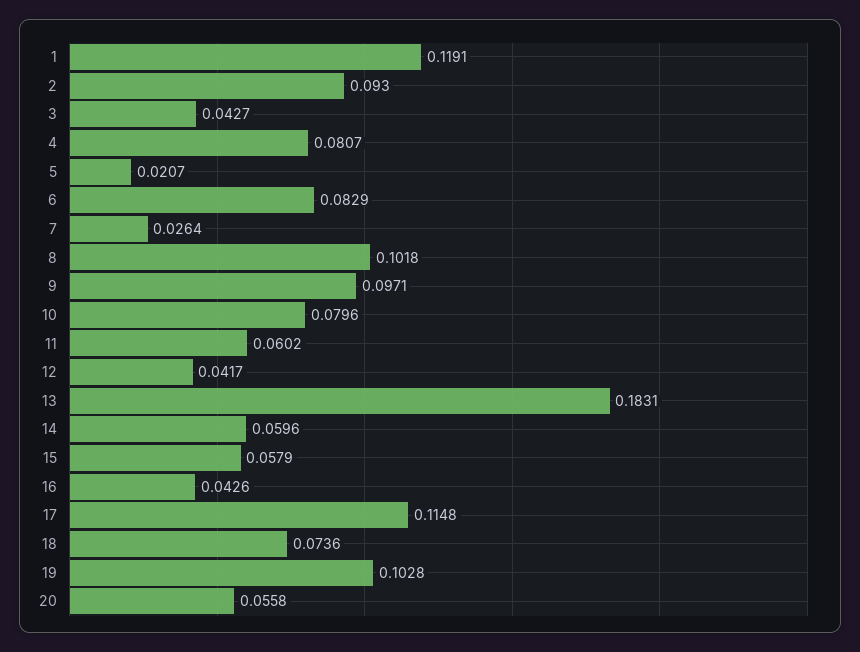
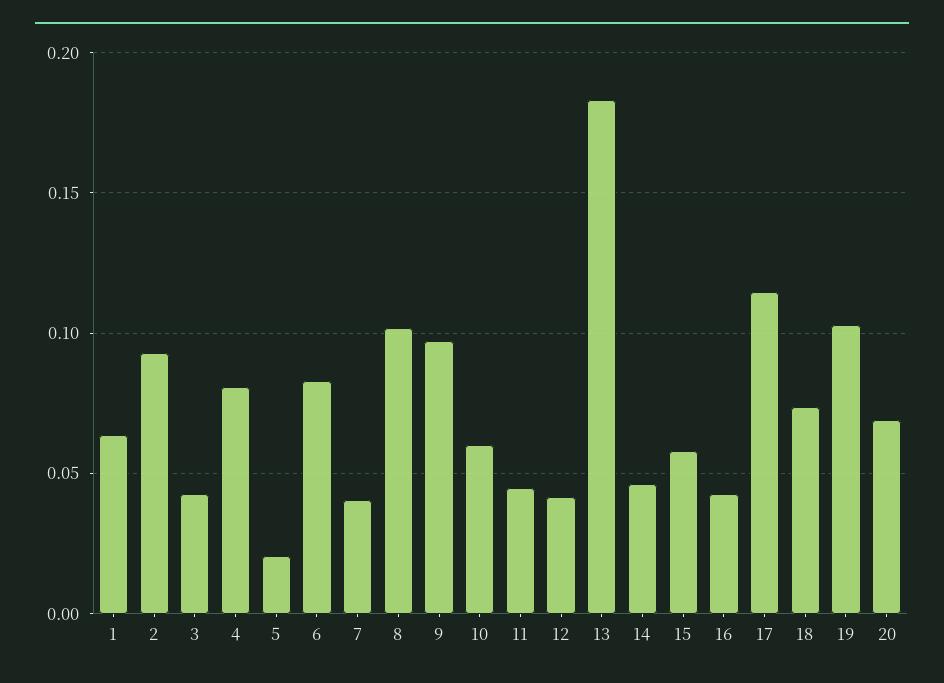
1: 0.1191 -> 0.065
7: 0.0264 -> 0.04
10: 0.0796 -> 0.06
11: 0.0602 -> 0.045
14: 0.0596 -> 0.045
20: 0.0558 -> 0.07

